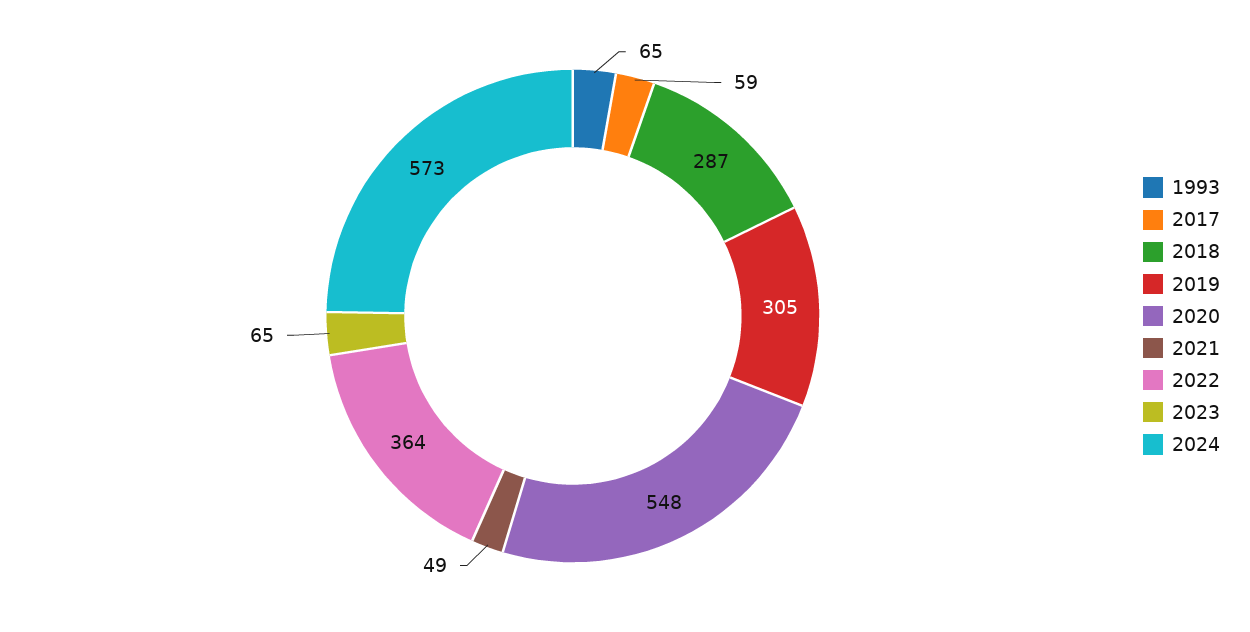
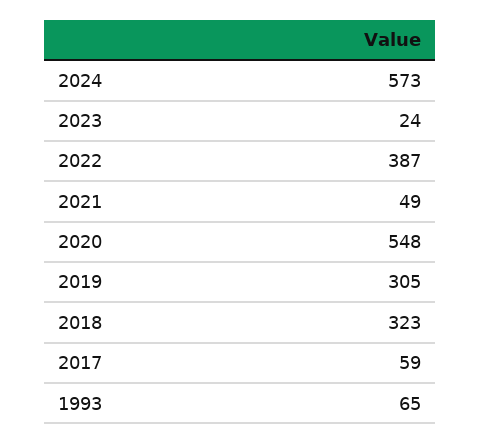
2018: 287 -> 323
2022: 364 -> 387
2023: 65 -> 24

